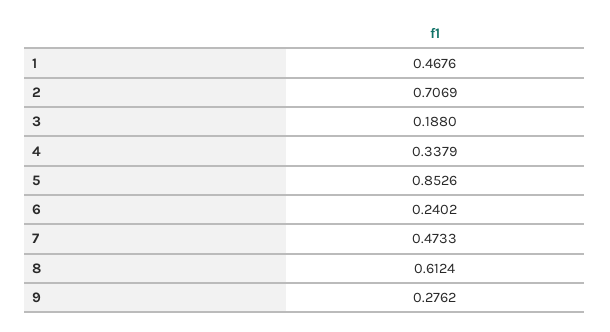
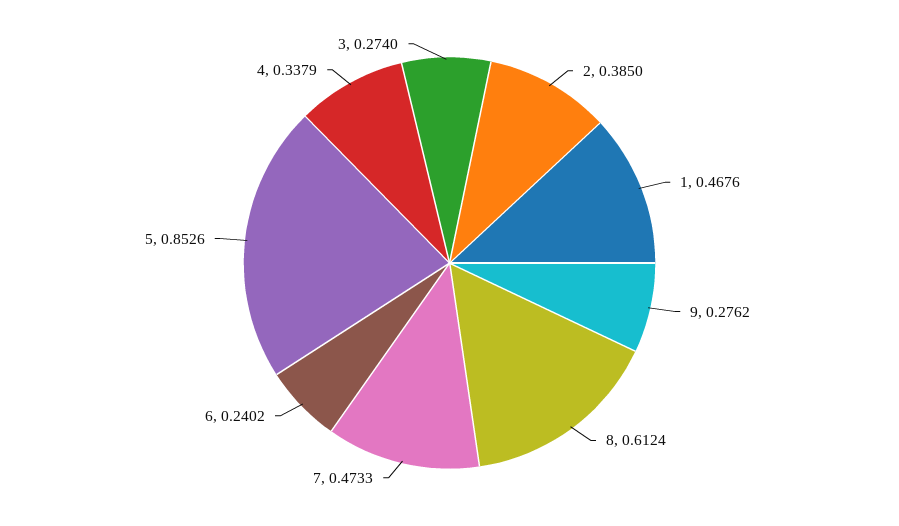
2: 0.7069 -> 0.385
3: 0.188 -> 0.274

